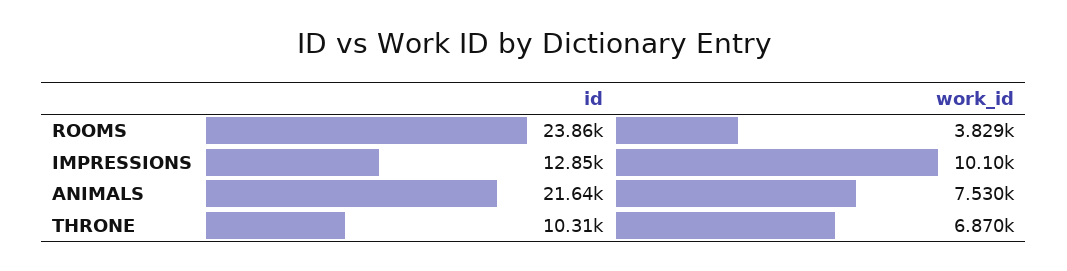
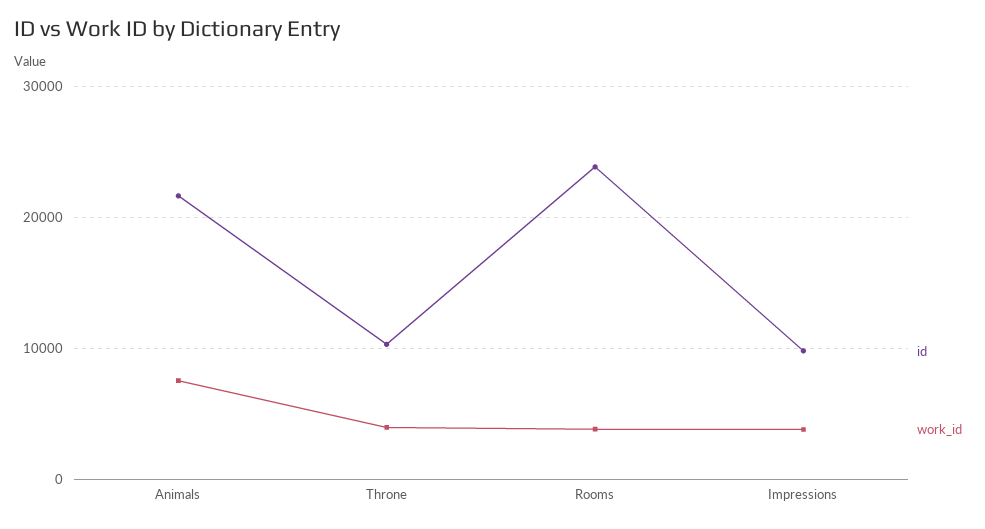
id, IMPRESSIONS: 12850 -> 10000
work_id, IMPRESSIONS: 10100 -> 4000
work_id, THRONE: 6870 -> 4000

